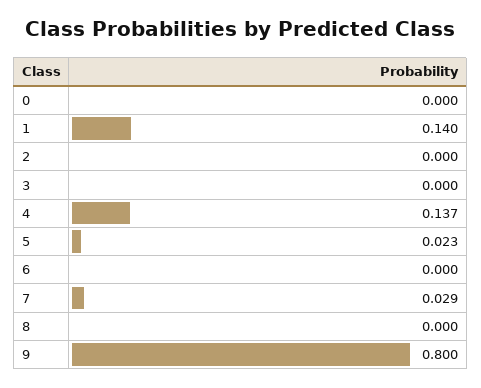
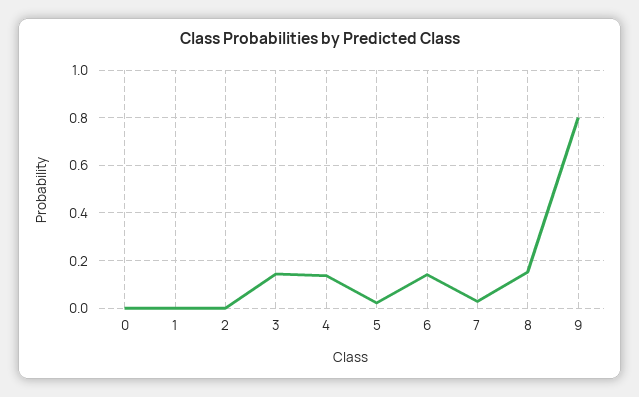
1: 0.14 -> 0
3: 0 -> 0.15
6: 0 -> 0.15
8: 0 -> 0.15

